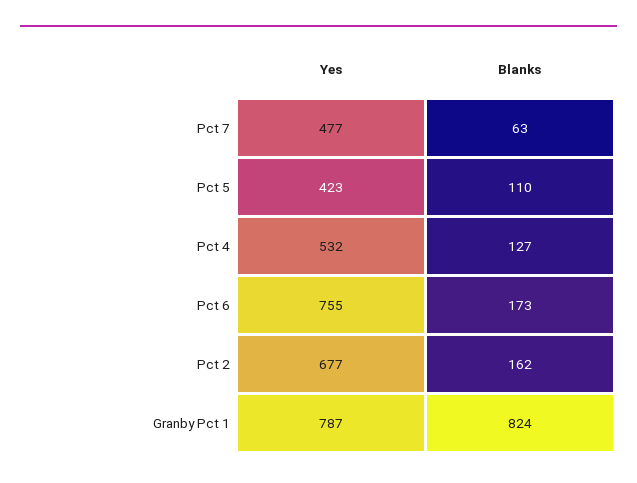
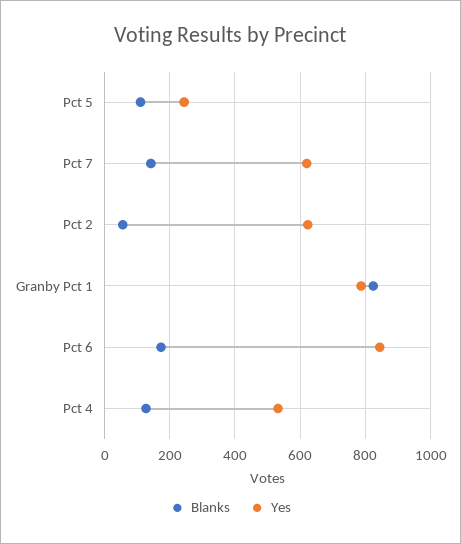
Yes, Pct 7: 477 -> 620
Blanks, Pct 7: 63 -> 140
Yes, Pct 5: 423 -> 240
Yes, Pct 6: 755 -> 840
Yes, Pct 2: 677 -> 620
Blanks, Pct 2: 162 -> 60

